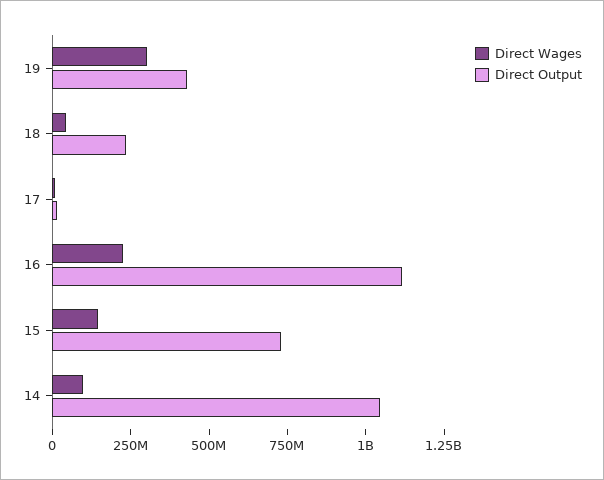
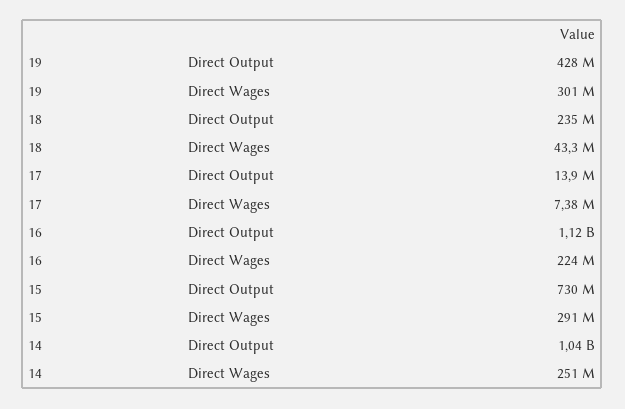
Direct Wages, 15: 150000000 -> 291000000
Direct Wages, 14: 100000000 -> 251000000

